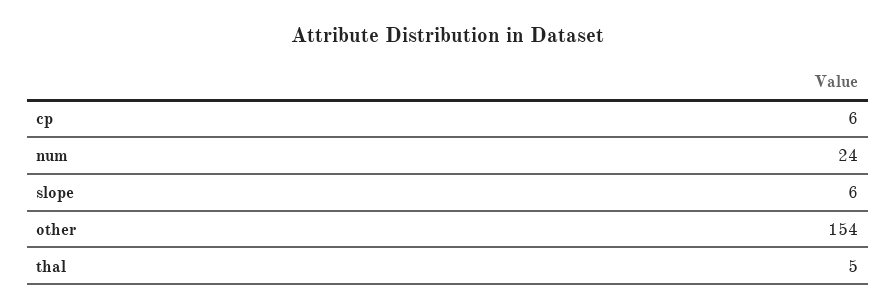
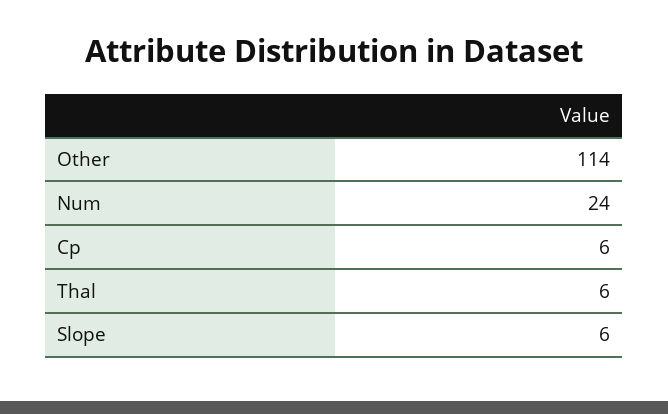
other: 154 -> 114
thal: 5 -> 6

